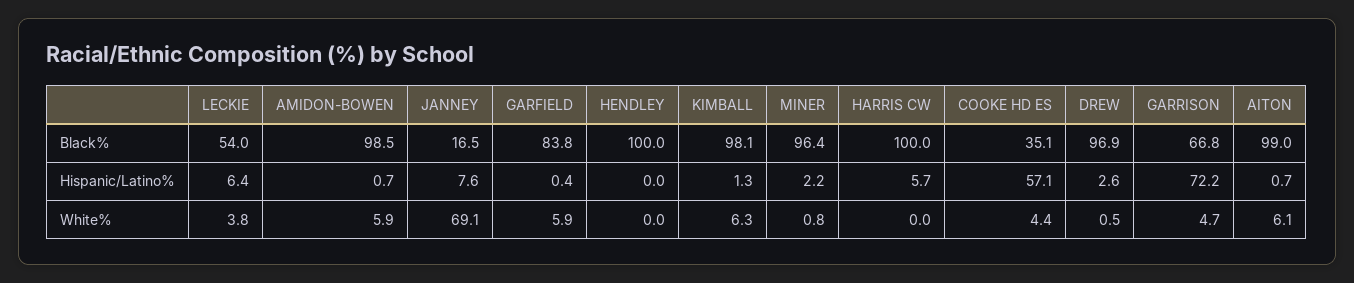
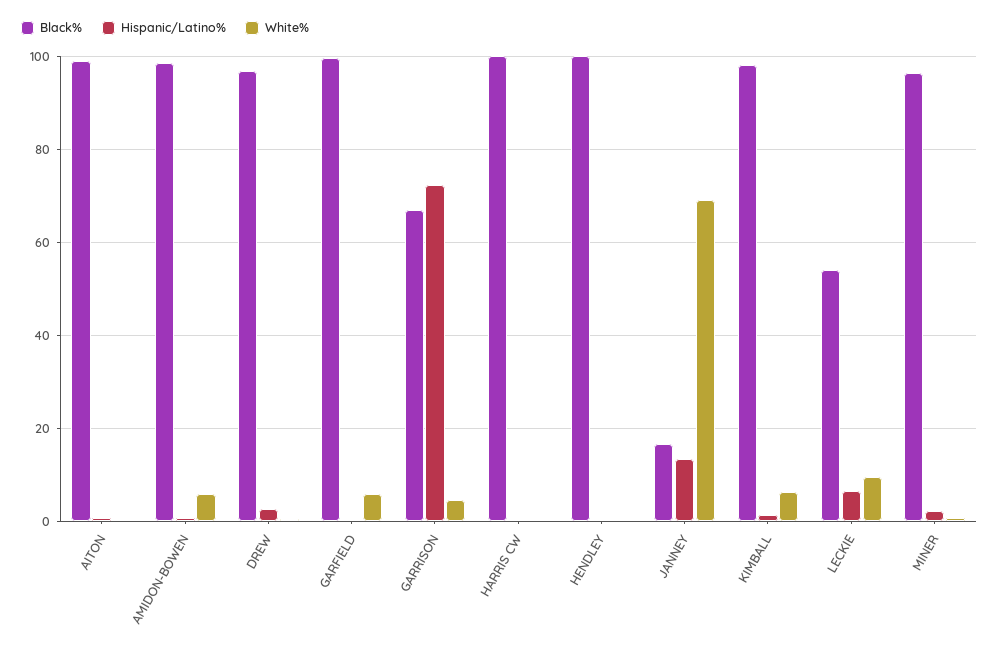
Black%, GARFIELD: 83.8 -> 100
Black%, COOKE HD ES: 35.1 -> none
Hispanic/Latino%, JANNEY: 7.6 -> 14
Hispanic/Latino%, HARRIS CW: 5.7 -> 0
Hispanic/Latino%, COOKE HD ES: 57.1 -> none
White%, LECKIE: 3.8 -> 10
White%, COOKE HD ES: 4.4 -> none
White%, AITON: 6.1 -> 0

